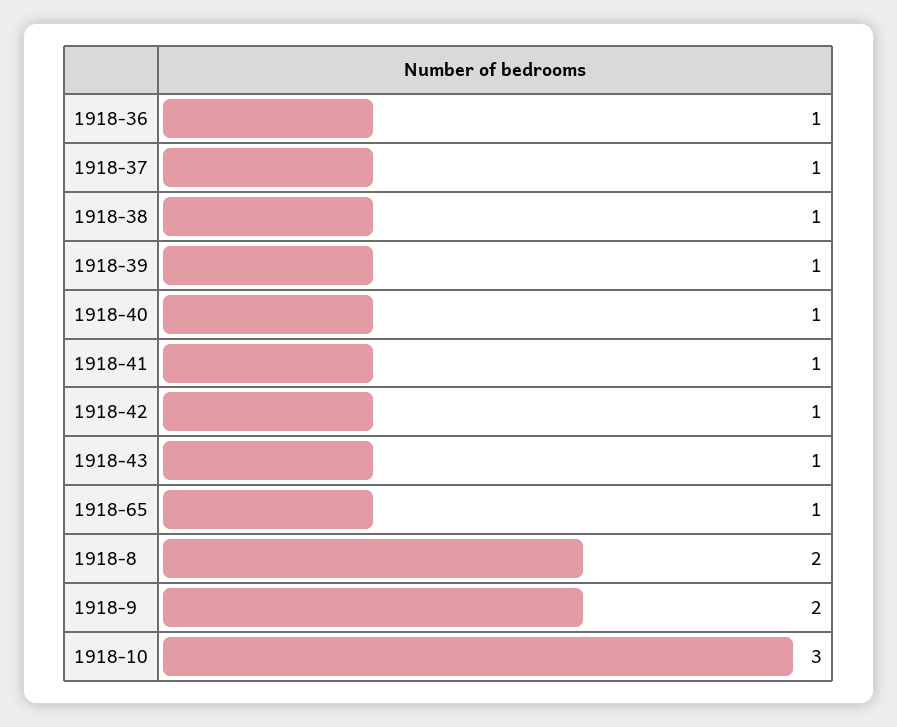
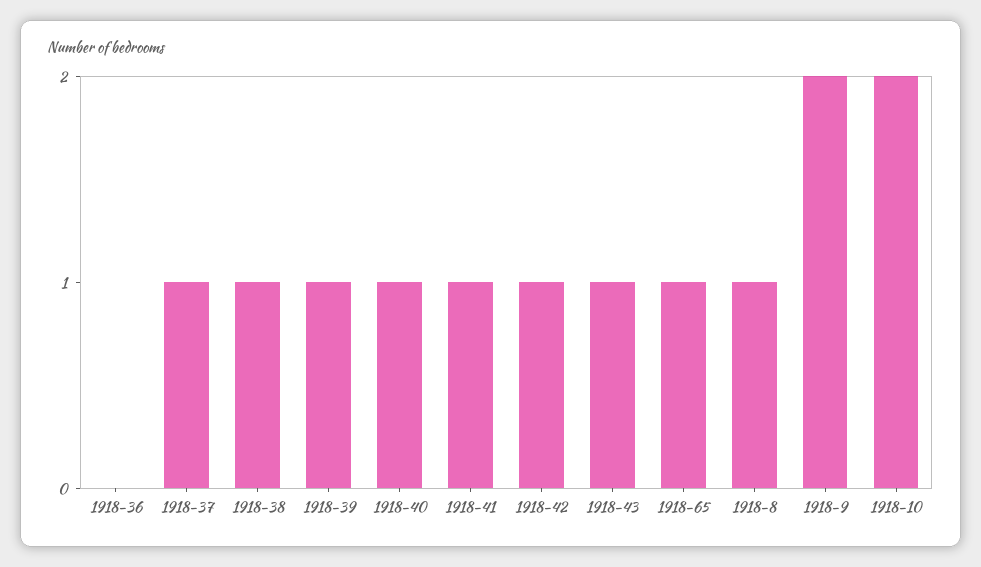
1918-36: 1 -> 0
1918-8: 2 -> 1
1918-10: 3 -> 2

